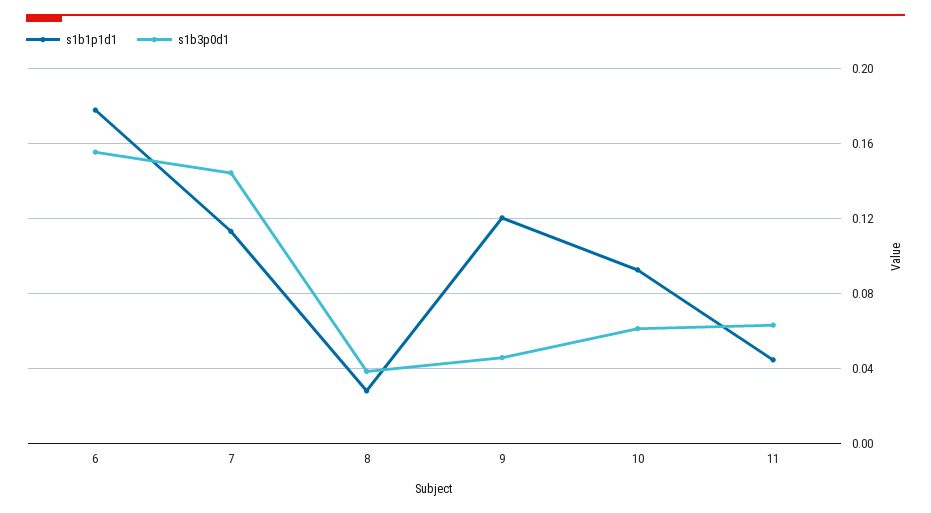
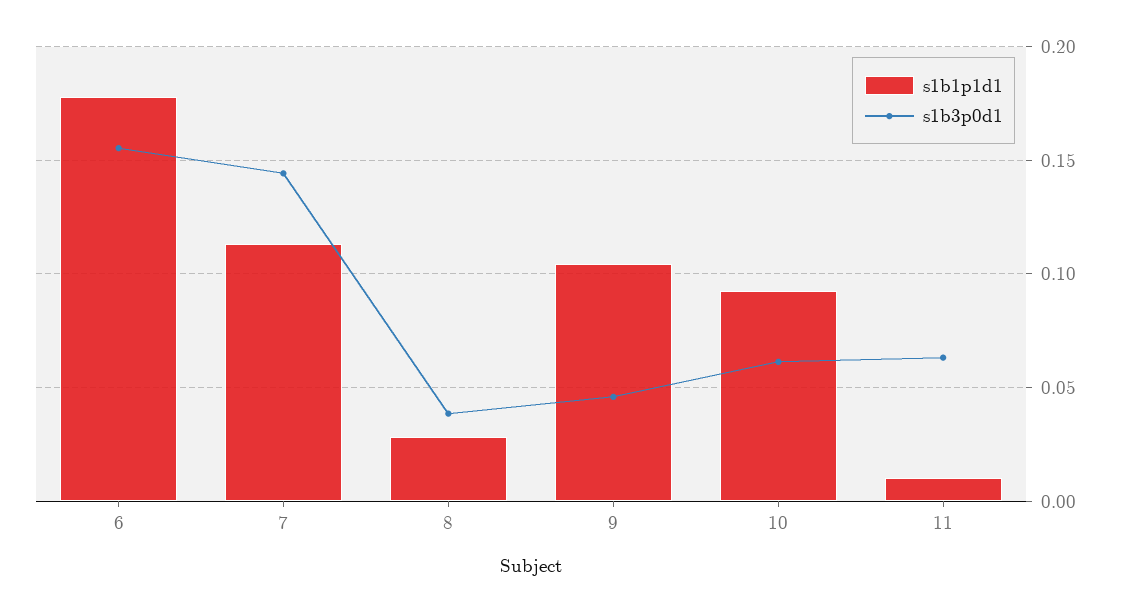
s1b1p1d1, 9: 0.12 -> 0.105
s1b1p1d1, 11: 0.045 -> 0.01

